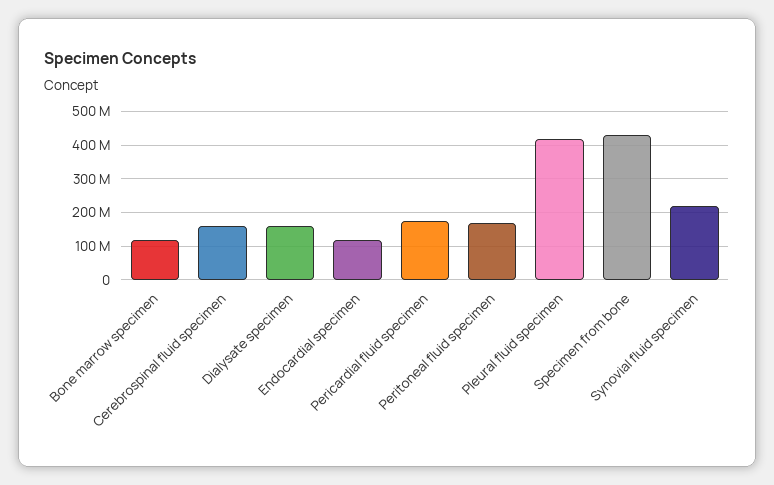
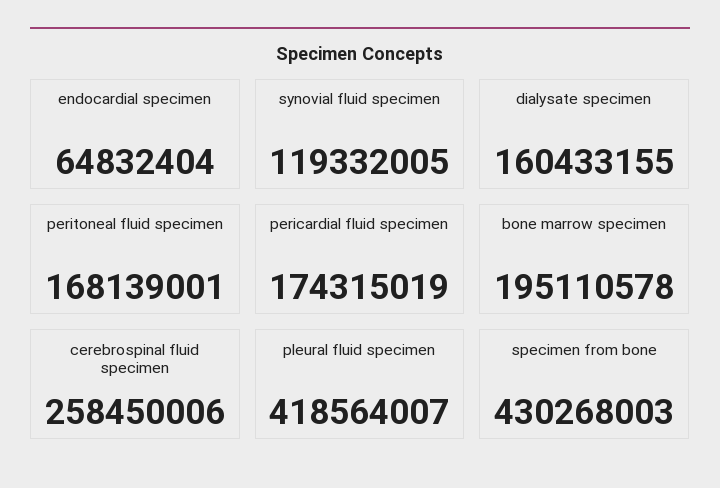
Bone marrow specimen: 120000000 -> 195110578
Cerebrospinal fluid specimen: 160000000 -> 258450006
Endocardial specimen: 120000000 -> 64832404
Synovial fluid specimen: 220000000 -> 119332005

